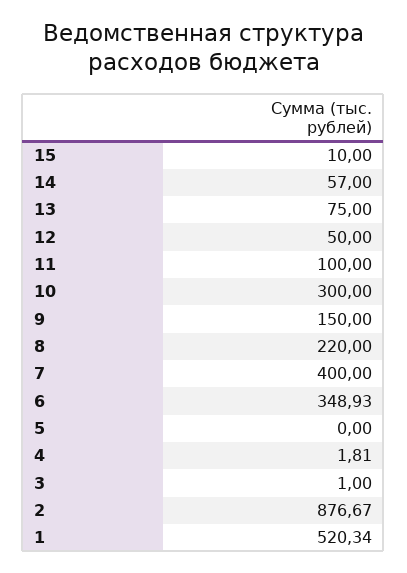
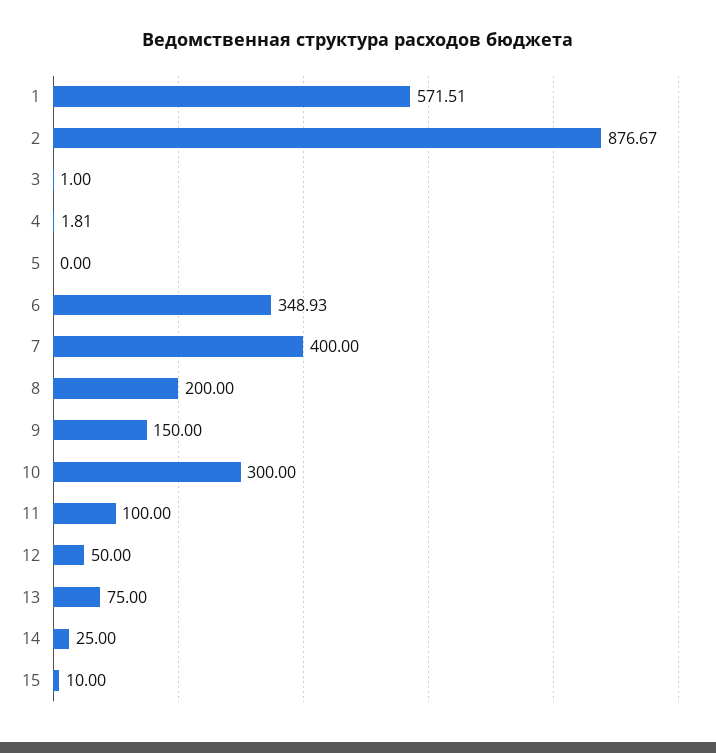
14: 57 -> 25
8: 220 -> 200
1: 520.34 -> 571.51

